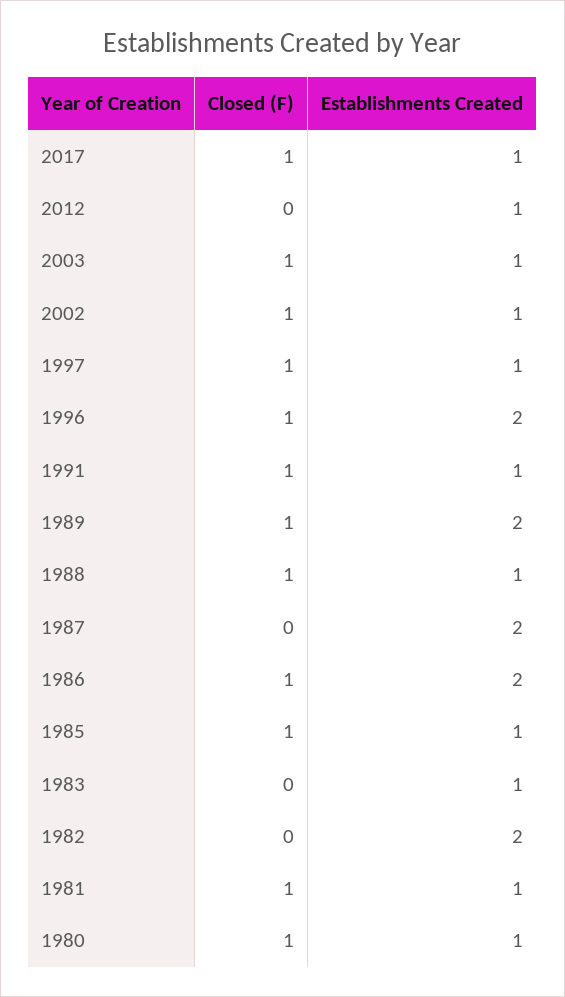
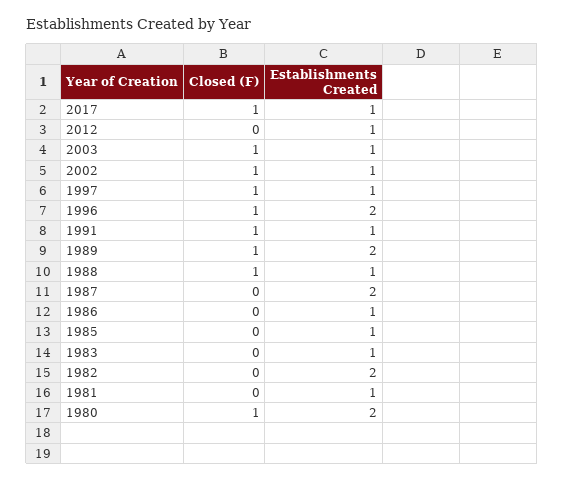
Closed (F), 1986: 1 -> 0
Establishments Created, 1986: 2 -> 1
Closed (F), 1985: 1 -> 0
Closed (F), 1981: 1 -> 0
Establishments Created, 1980: 1 -> 2

